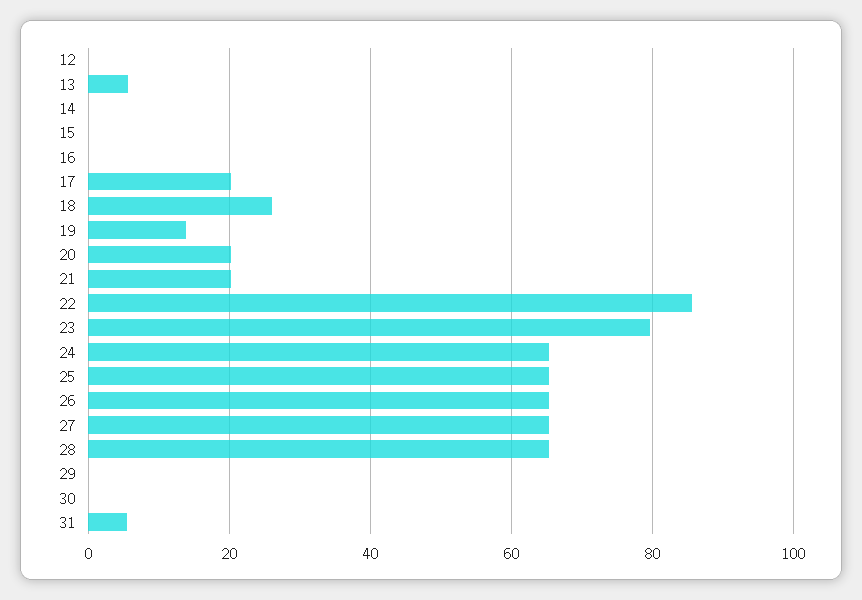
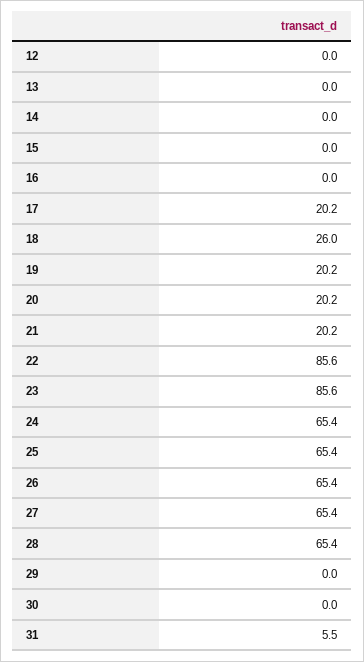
13: 6 -> 0
19: 14 -> 20.2
23: 80 -> 85.6

